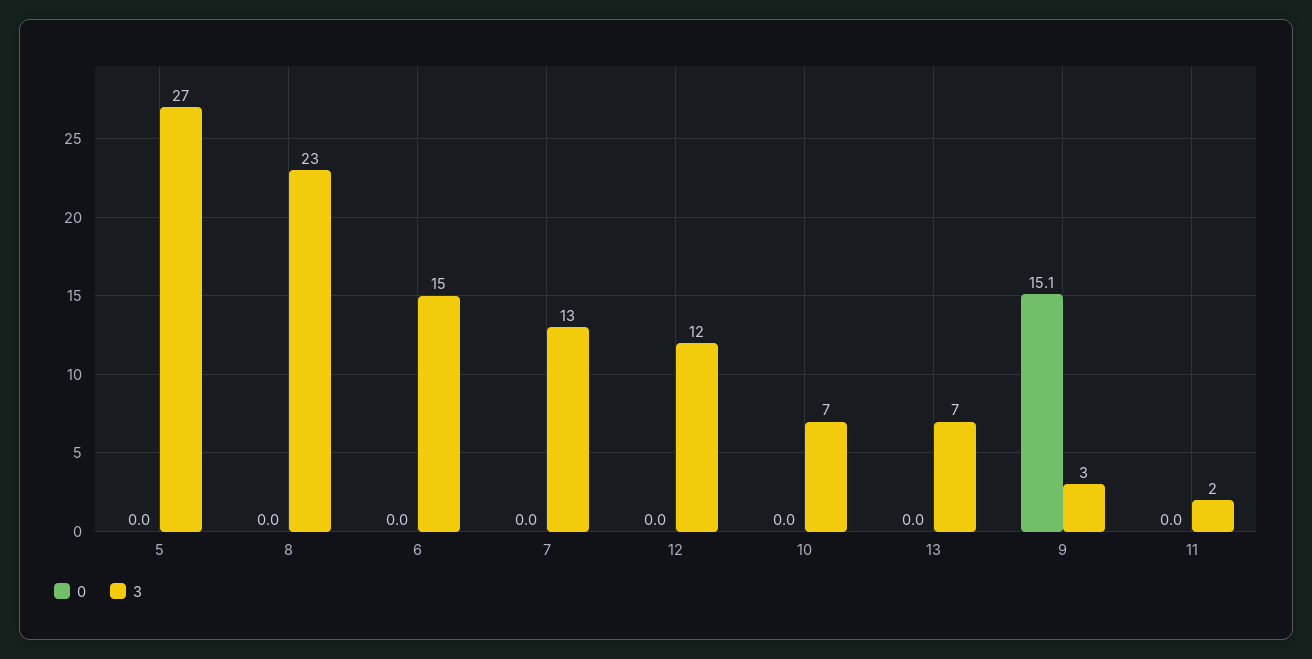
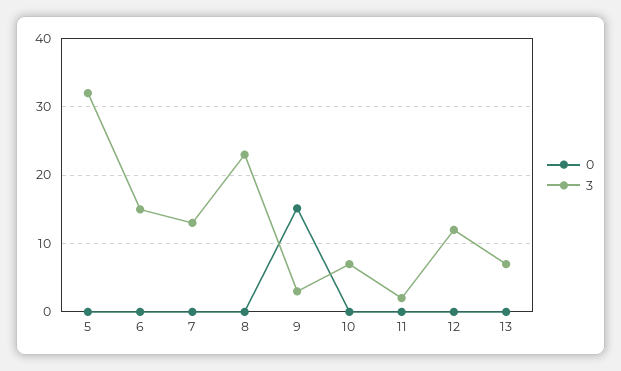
3, 5: 27 -> 32

